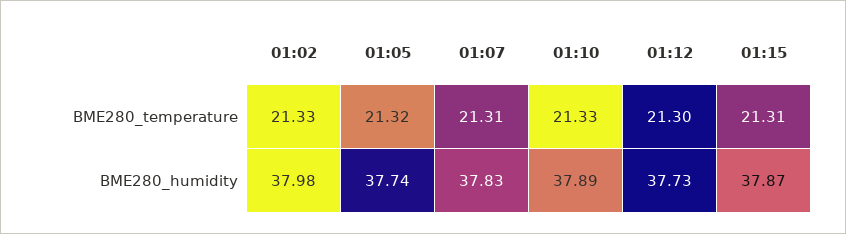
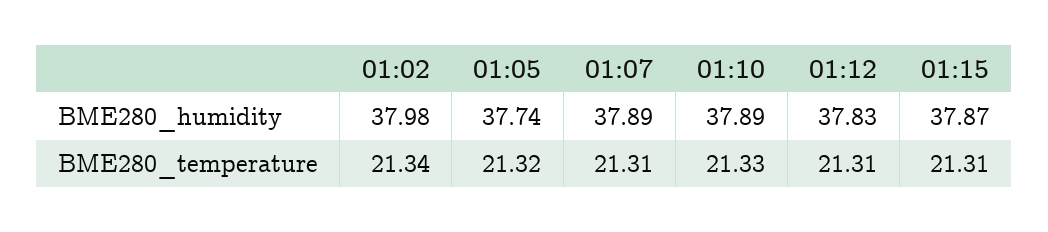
01:02, BME280_temperature: 21.33 -> 21.34
01:12, BME280_temperature: 21.3 -> 21.31
01:07, BME280_humidity: 37.83 -> 37.89
01:12, BME280_humidity: 37.73 -> 37.83

